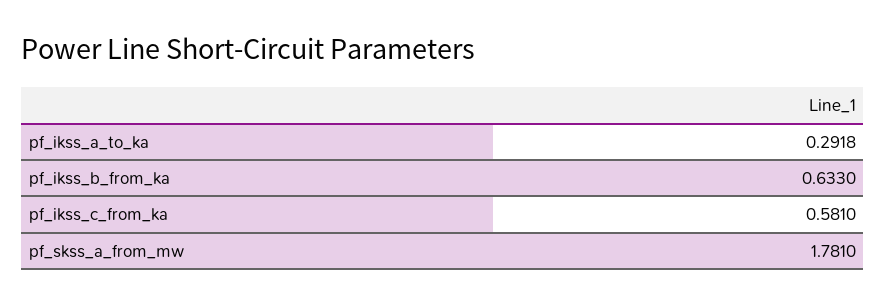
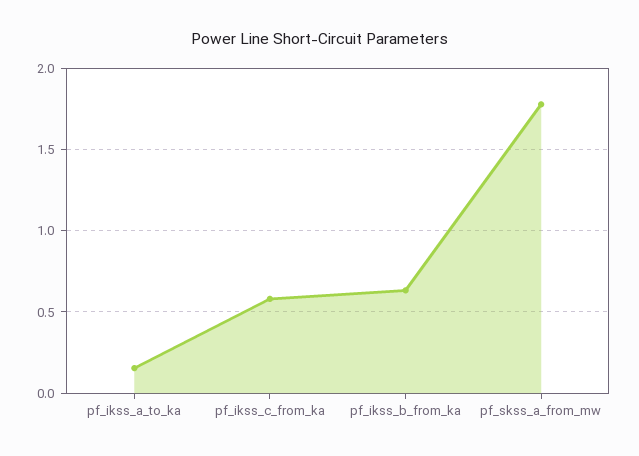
pf_ikss_a_to_ka: 0.2918 -> 0.15

